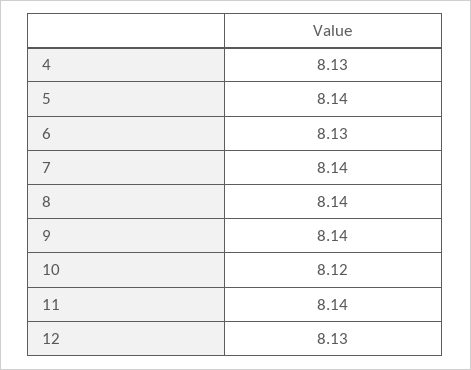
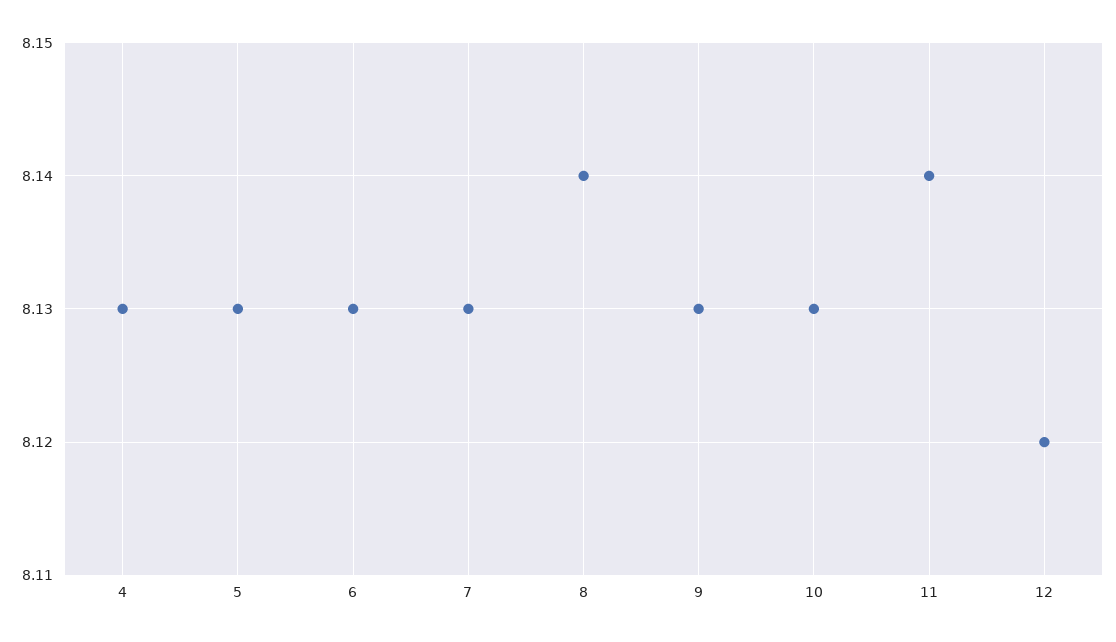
5: 8.14 -> 8.13
7: 8.14 -> 8.13
9: 8.14 -> 8.13
10: 8.12 -> 8.13
12: 8.13 -> 8.12

